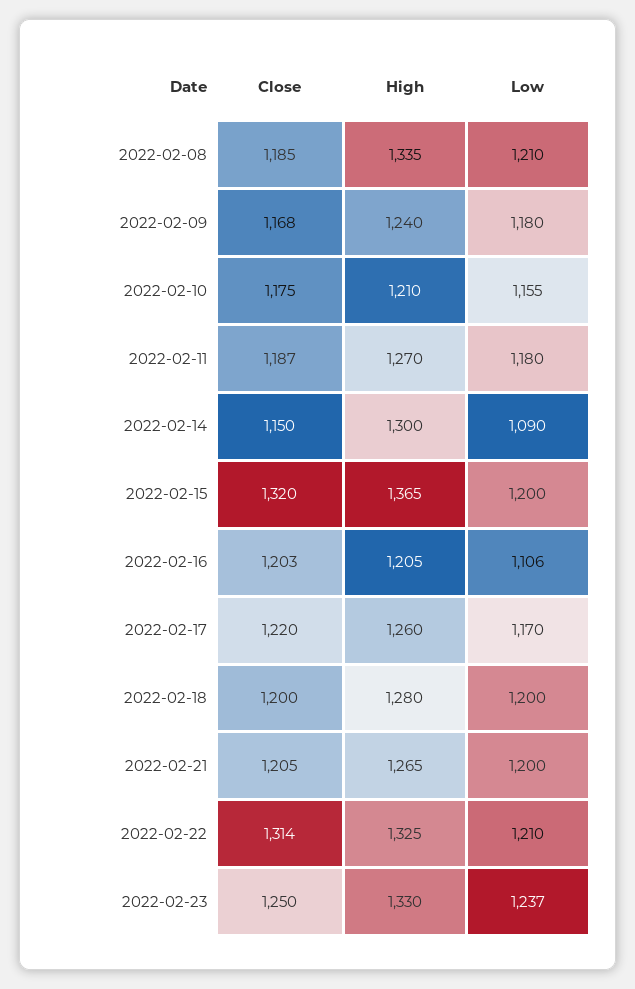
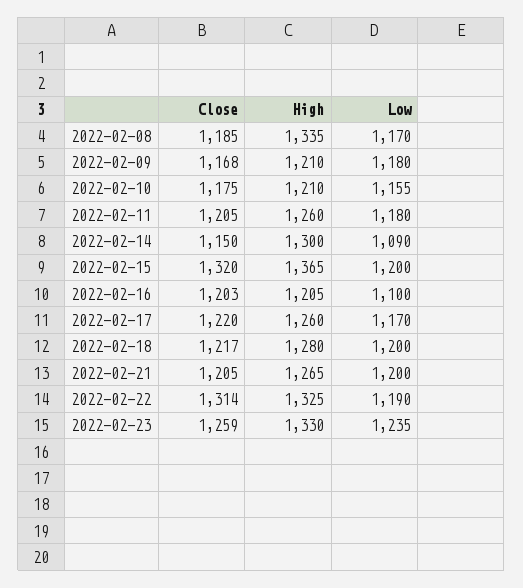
Low, 2022-02-08: 1210 -> 1170
High, 2022-02-09: 1240 -> 1210
Close, 2022-02-11: 1187 -> 1205
High, 2022-02-11: 1270 -> 1260
Low, 2022-02-16: 1106 -> 1100
Close, 2022-02-18: 1200 -> 1217
Low, 2022-02-22: 1210 -> 1190
Close, 2022-02-23: 1250 -> 1259
Low, 2022-02-23: 1237 -> 1235

